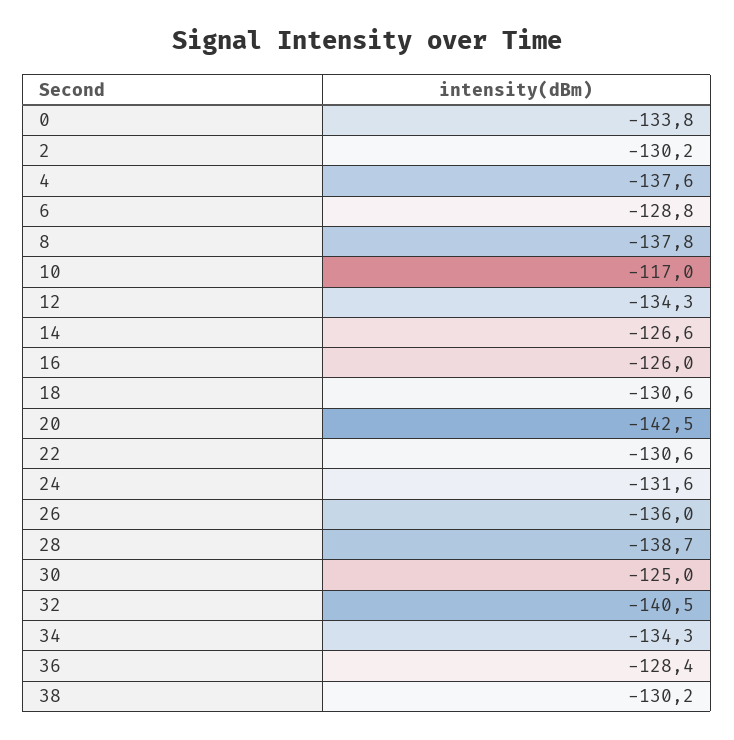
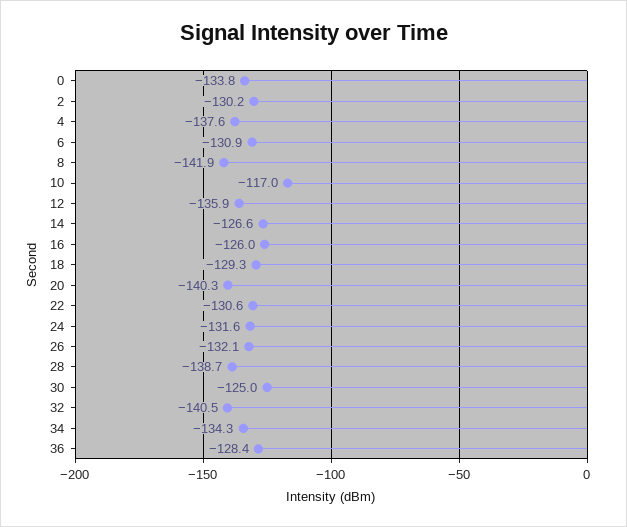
6: -128.8 -> -130.9
8: -137.8 -> -141.9
12: -134.3 -> -135.9
18: -130.6 -> -129.3
20: -142.5 -> -140.3
26: -136 -> -132.1
38: -130.2 -> none

